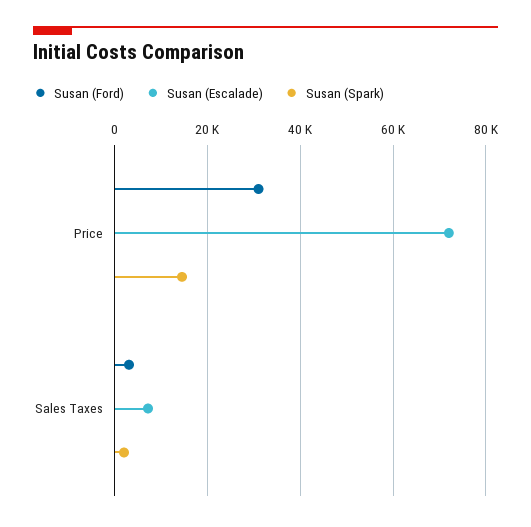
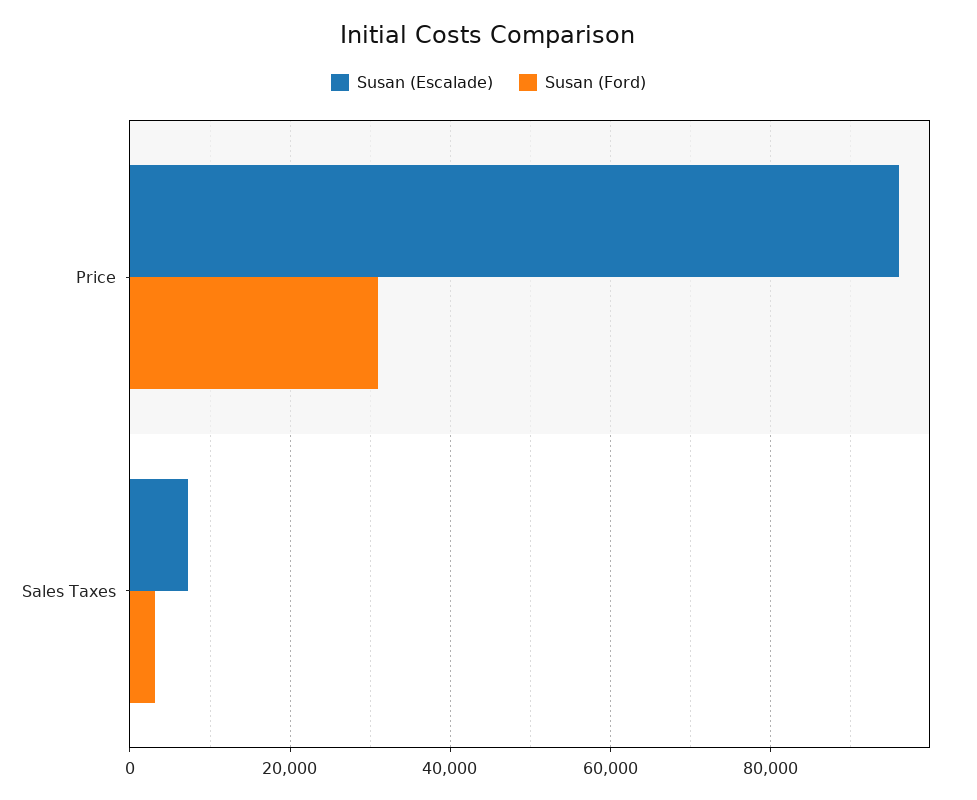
Susan (Escalade), Price: 72000 -> 96000
Susan (Spark), Price: 14000 -> none
Susan (Spark), Sales Taxes: 2000 -> none

